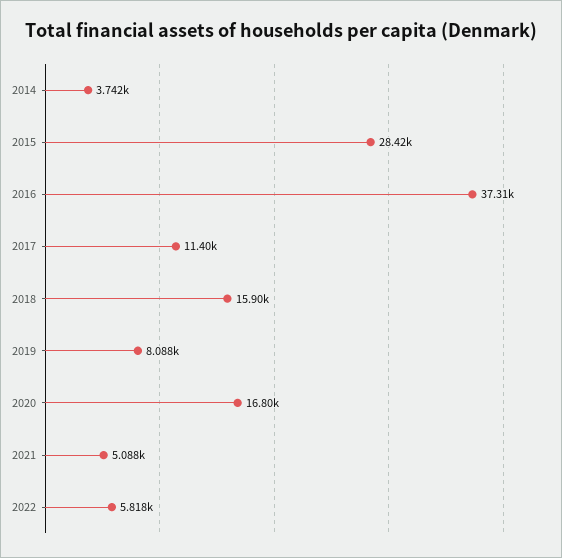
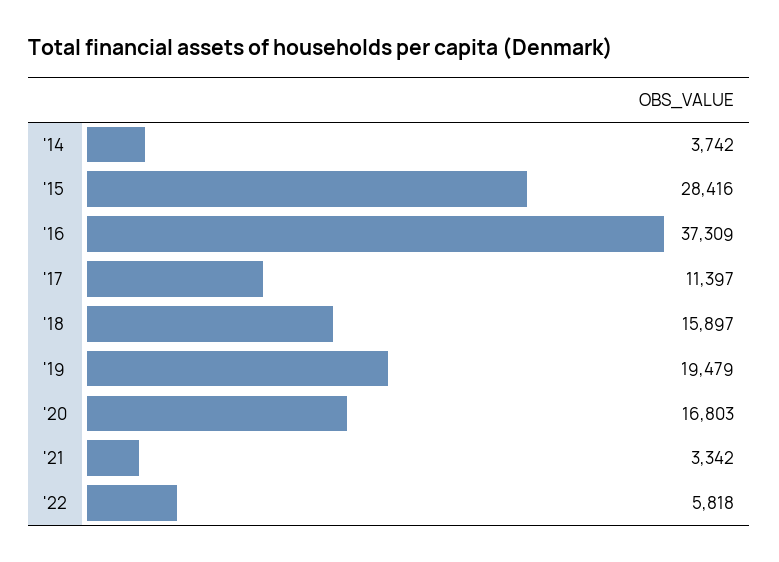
2019: 8088 -> 19479
2021: 5088 -> 3342

